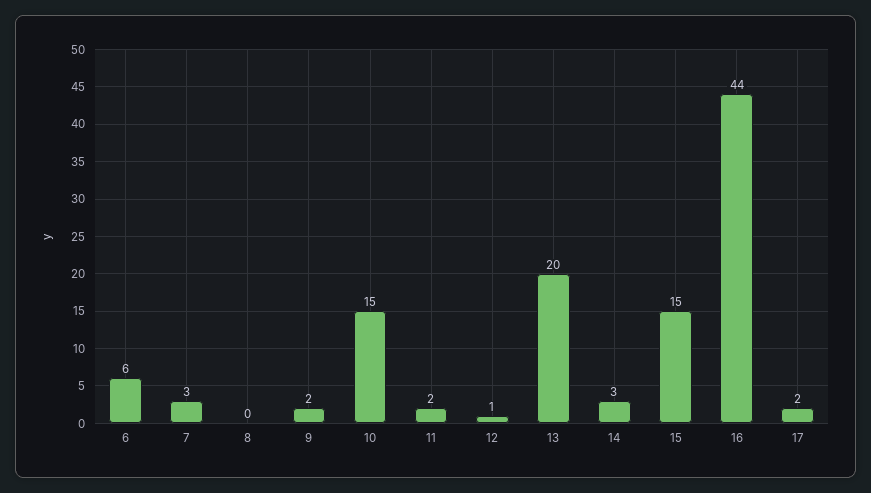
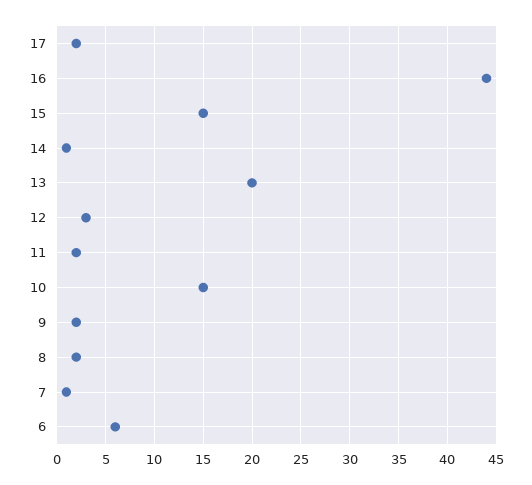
7: 3 -> 1
8: 0 -> 2
12: 1 -> 3
14: 3 -> 1

